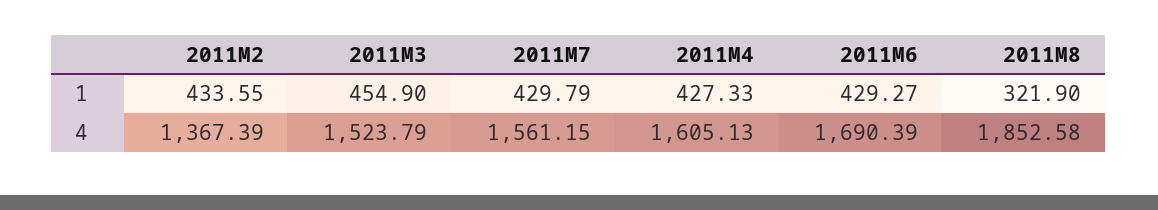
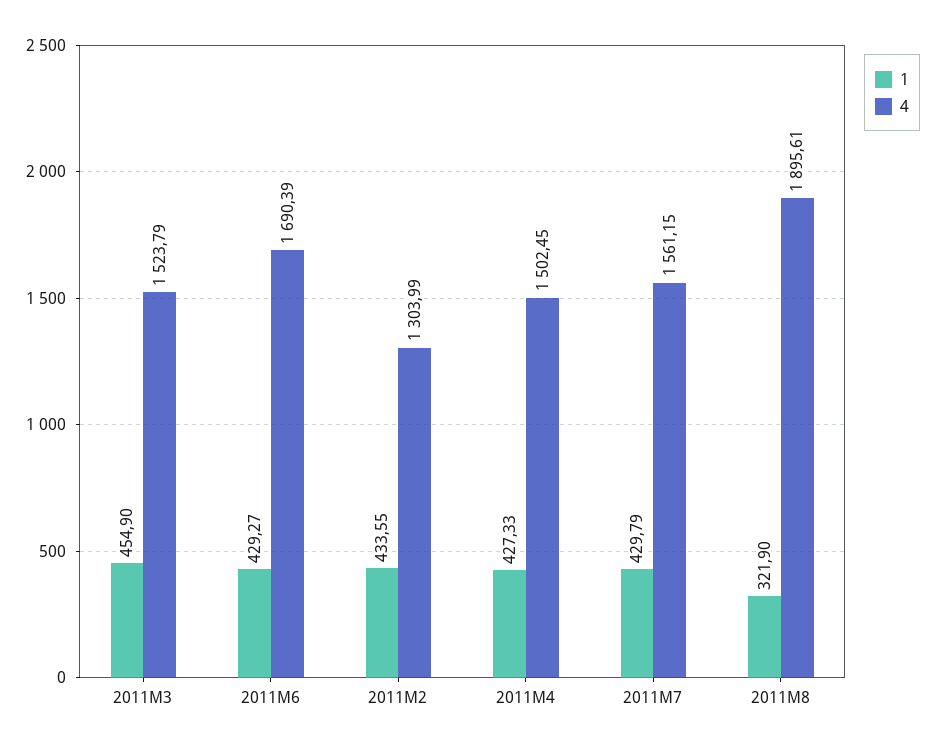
4, 2011M2: 1367.39 -> 1303.99
4, 2011M4: 1605.13 -> 1502.45
4, 2011M8: 1852.58 -> 1895.61

